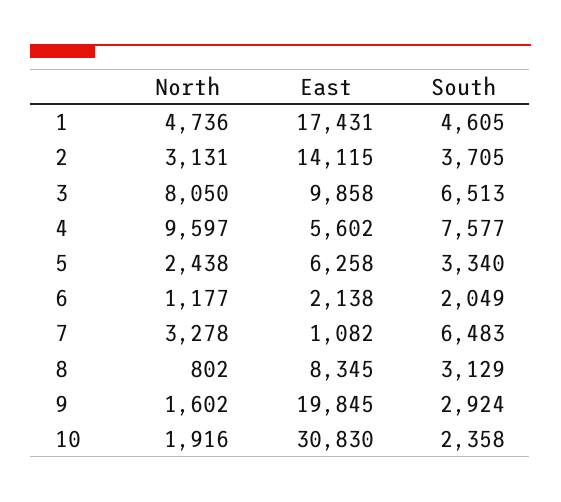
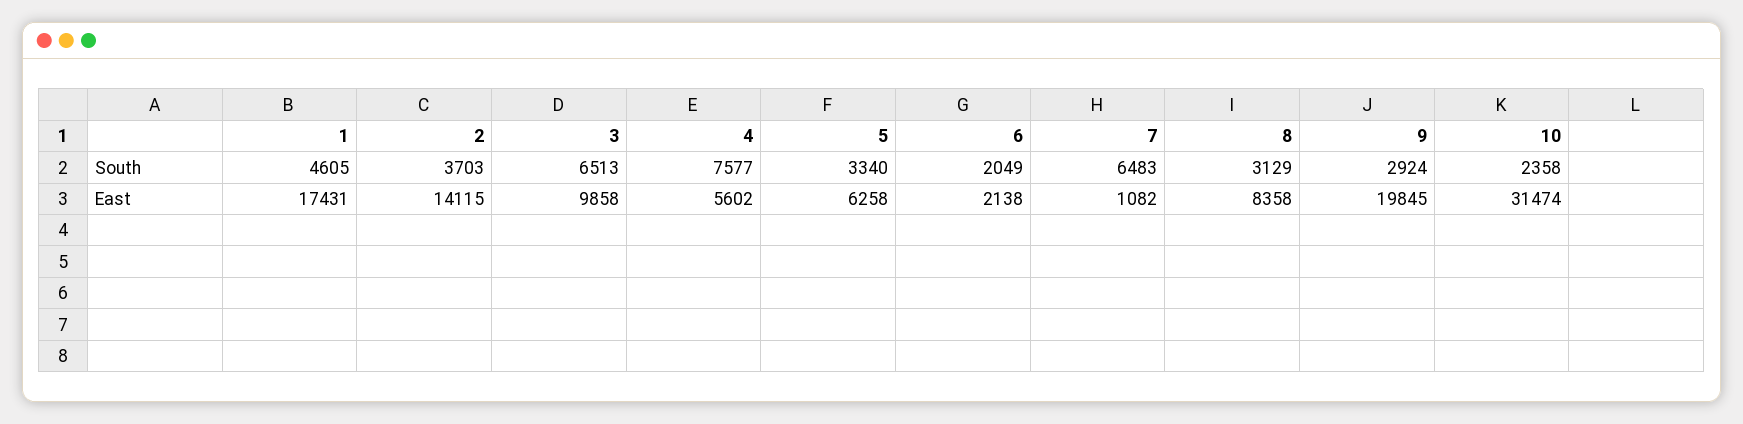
North, 1: 4736 -> none
North, 2: 3131 -> none
South, 2: 3705 -> 3703
North, 3: 8050 -> none
North, 4: 9597 -> none
North, 5: 2438 -> none
North, 6: 1177 -> none
North, 7: 3278 -> none
North, 8: 802 -> none
East, 8: 8345 -> 8358
North, 9: 1602 -> none
North, 10: 1916 -> none
East, 10: 30830 -> 31474

